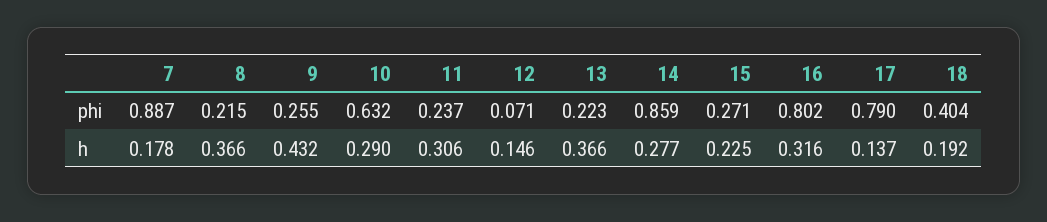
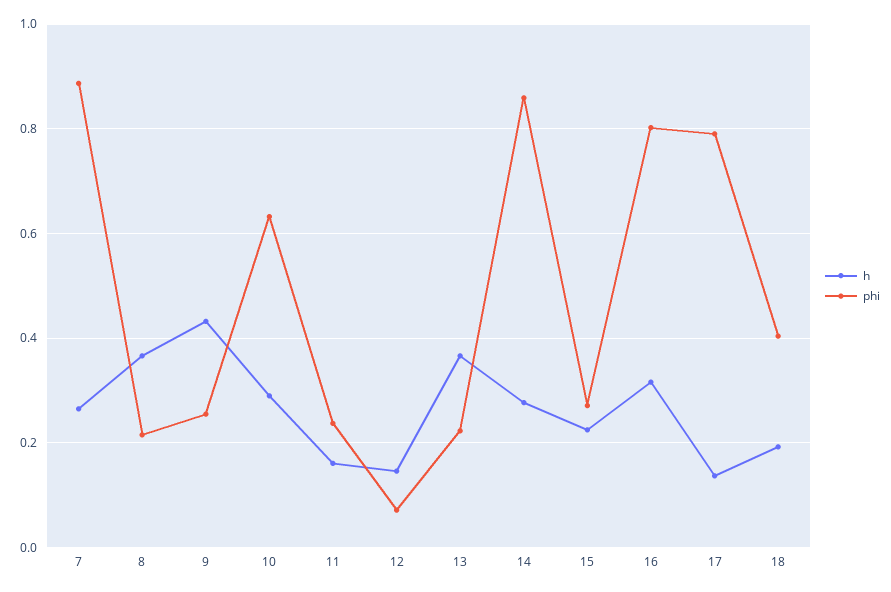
h, 7: 0.178 -> 0.26
h, 11: 0.306 -> 0.16

